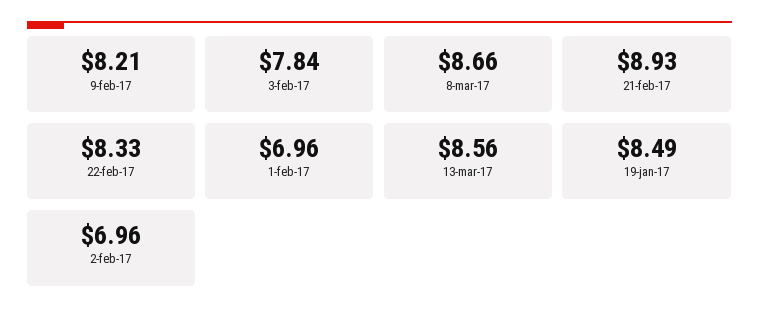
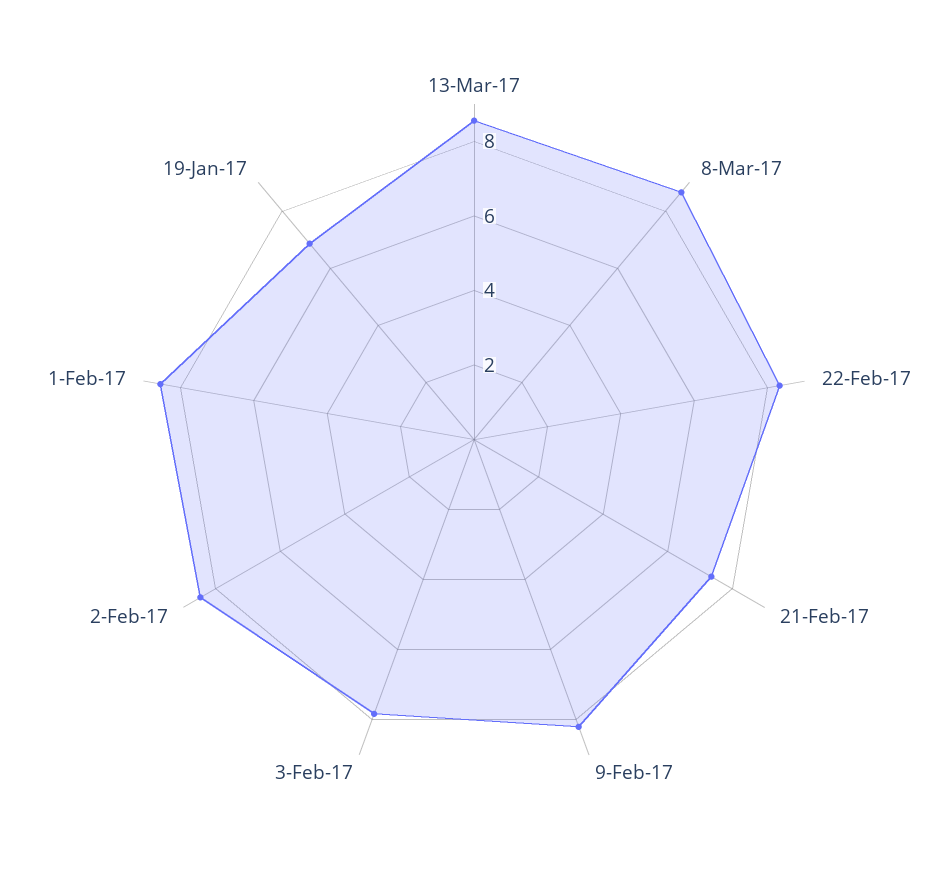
21-feb-17: 8.93 -> 7.5
1-feb-17: 6.96 -> 8.5
19-jan-17: 8.49 -> 7
2-feb-17: 6.96 -> 8.5

